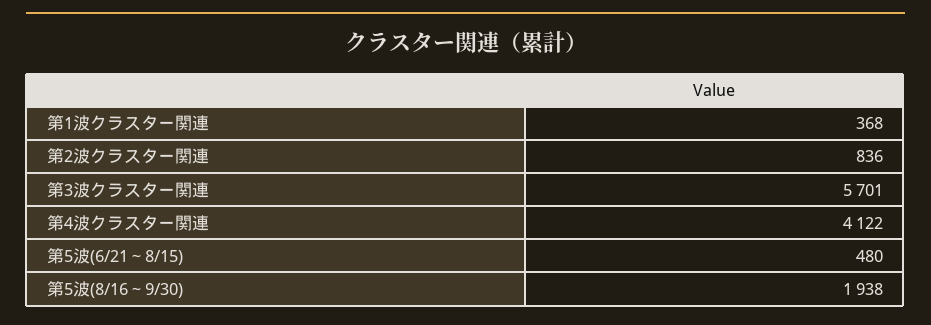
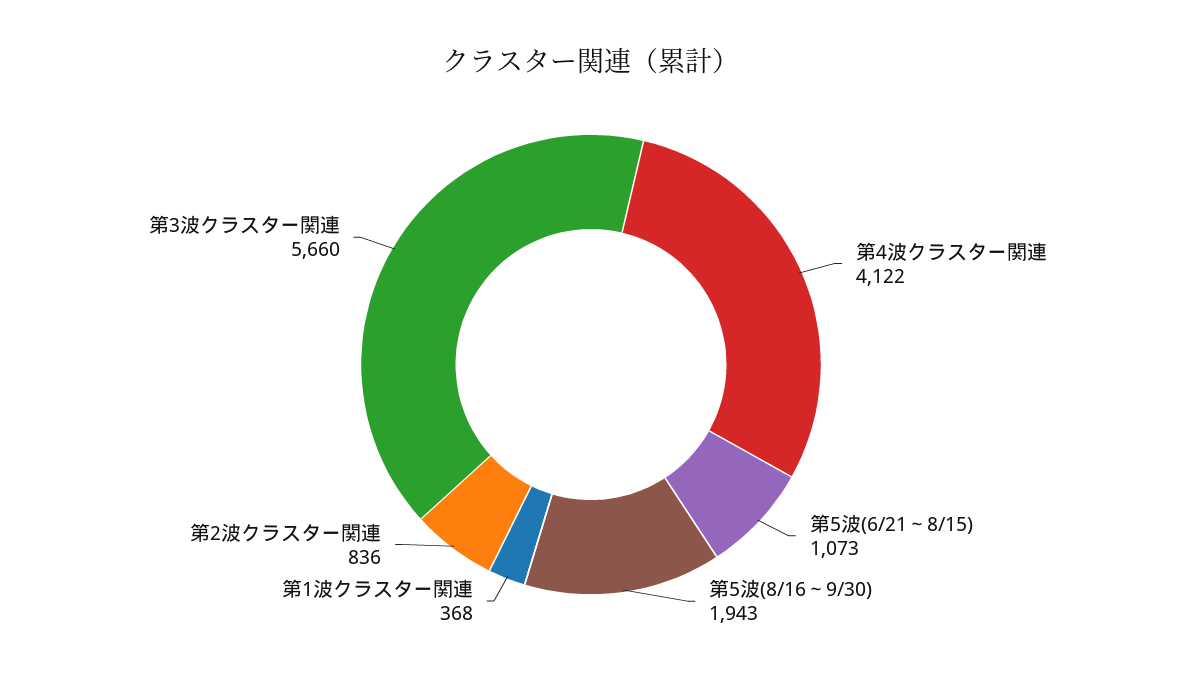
第3波クラスター関連: 5701 -> 5660
第5波(6/21～8/15): 480 -> 1073
第5波(8/16～9/30): 1938 -> 1943

